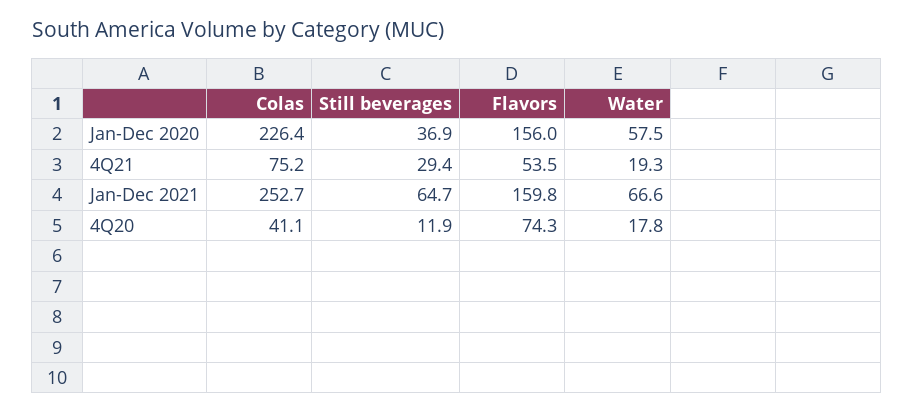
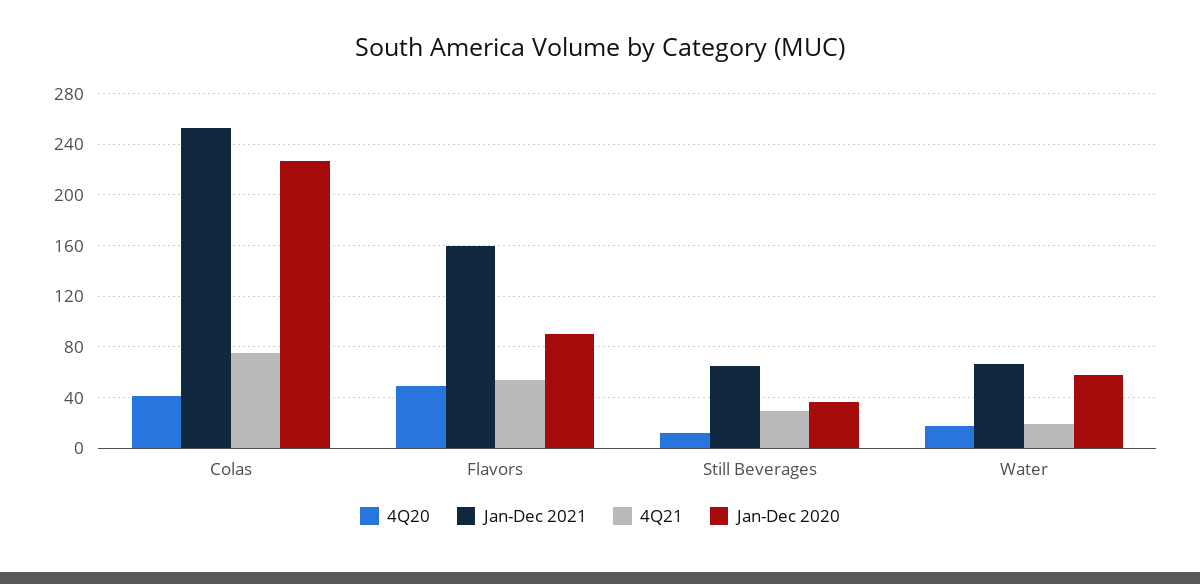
Jan-Dec 2020, Flavors: 156 -> 90
4Q20, Flavors: 74.3 -> 50

